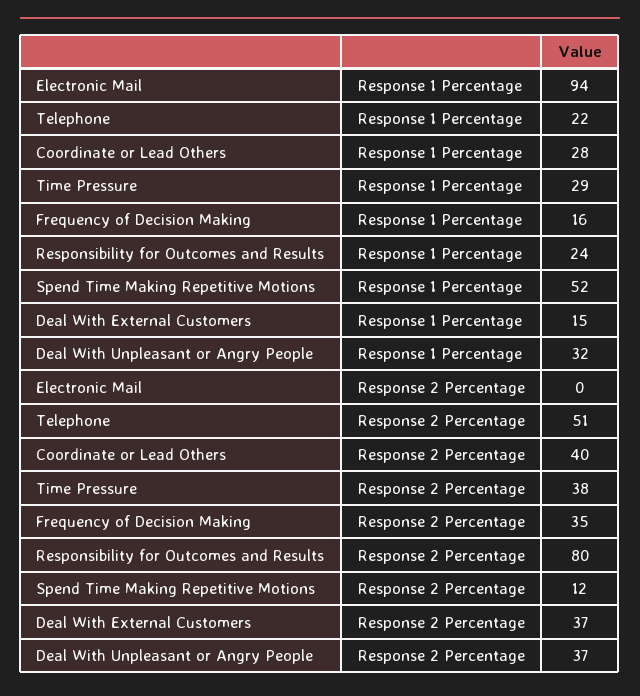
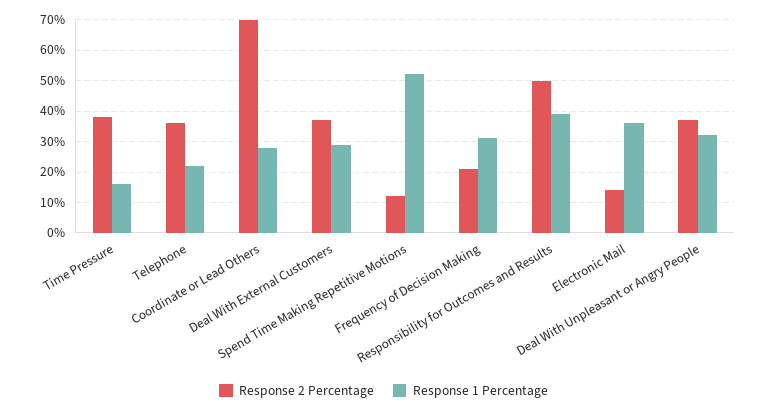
Response 1 Percentage, Electronic Mail: 94 -> 35
Response 1 Percentage, Time Pressure: 29 -> 15
Response 1 Percentage, Frequency of Decision Making: 16 -> 30
Response 1 Percentage, Responsibility for Outcomes and Results: 24 -> 40
Response 1 Percentage, Deal With External Customers: 15 -> 30
Response 2 Percentage, Electronic Mail: 0 -> 15
Response 2 Percentage, Telephone: 51 -> 35
Response 2 Percentage, Coordinate or Lead Others: 40 -> 70
Response 2 Percentage, Frequency of Decision Making: 35 -> 20
Response 2 Percentage, Responsibility for Outcomes and Results: 80 -> 50

